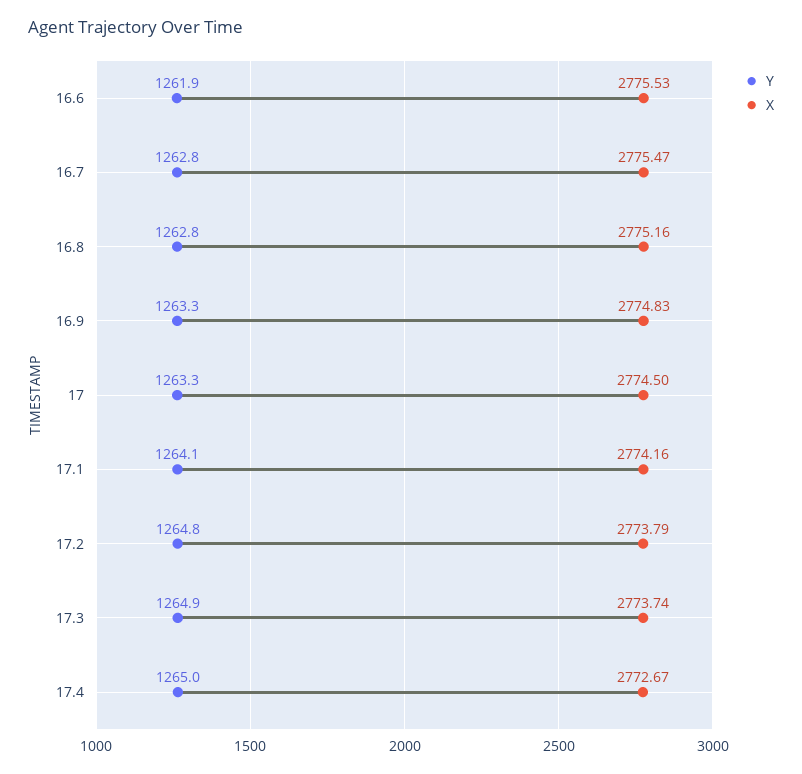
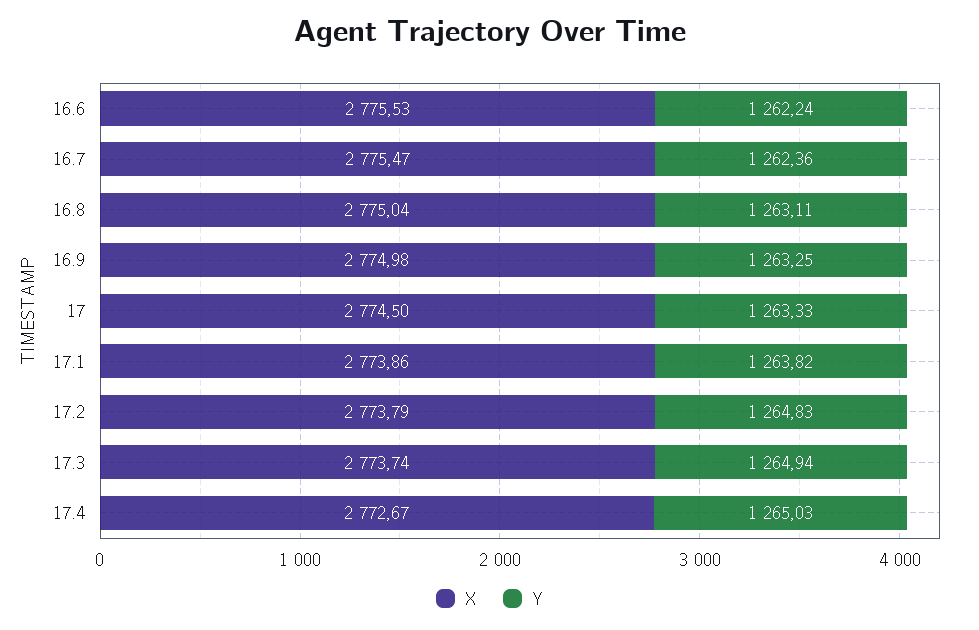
Y, 16.6: 1261.9 -> 1262.24
Y, 16.7: 1262.8 -> 1262.36
Y, 16.8: 1262.8 -> 1263.11
X, 16.8: 2775.16 -> 2775.04
X, 16.9: 2774.83 -> 2774.98
Y, 17.1: 1264.1 -> 1263.82
X, 17.1: 2774.16 -> 2773.86

